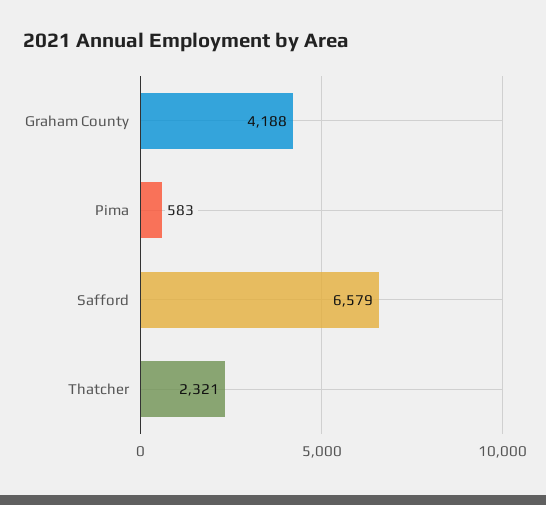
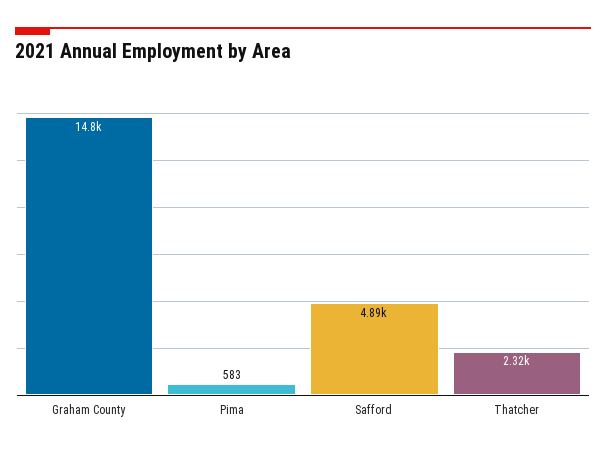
Graham County: 4188 -> 14800
Safford: 6579 -> 4890

